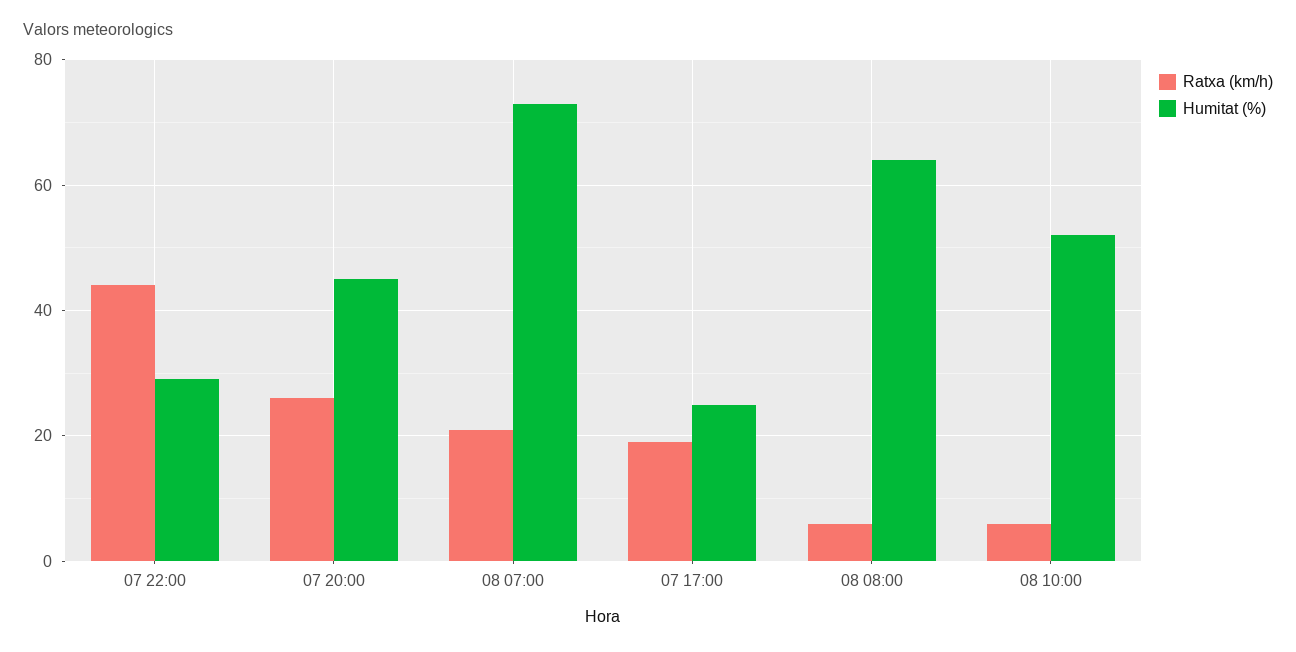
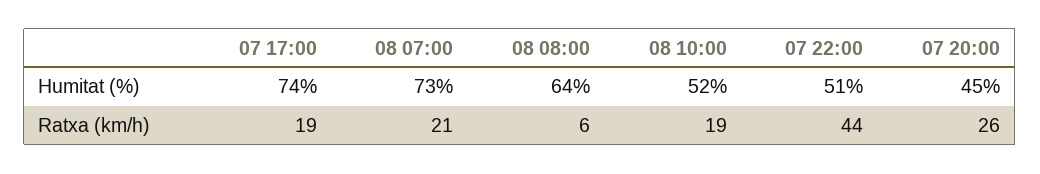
Humitat (%), 07 22:00: 30 -> 51
Humitat (%), 07 17:00: 25 -> 74
Ratxa (km/h), 08 10:00: 5 -> 19

